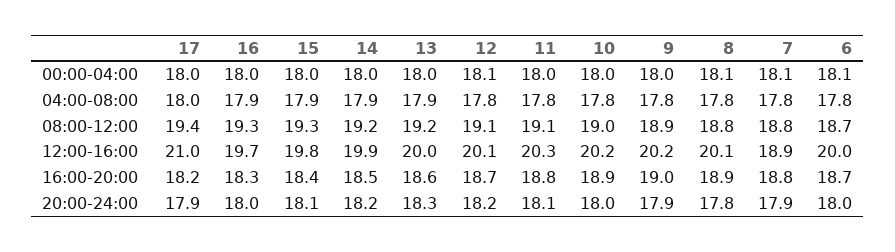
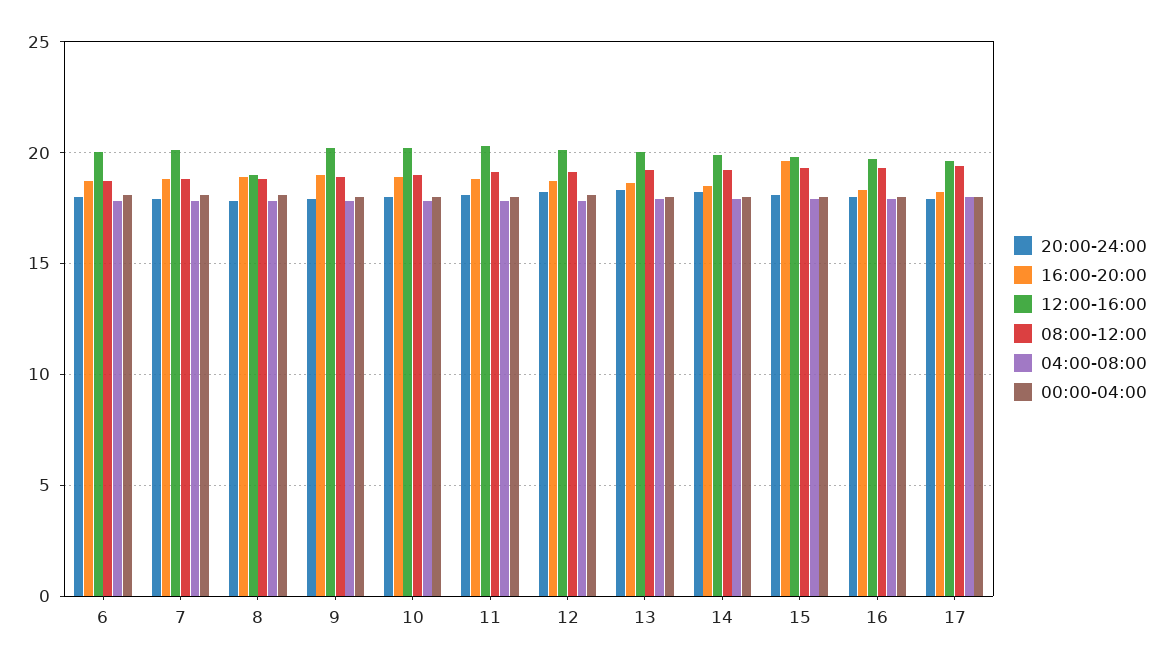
12:00-16:00, 17: 21 -> 19.5
12:00-16:00, 8: 20.1 -> 19
12:00-16:00, 7: 18.9 -> 20
16:00-20:00, 15: 18.4 -> 19.5

